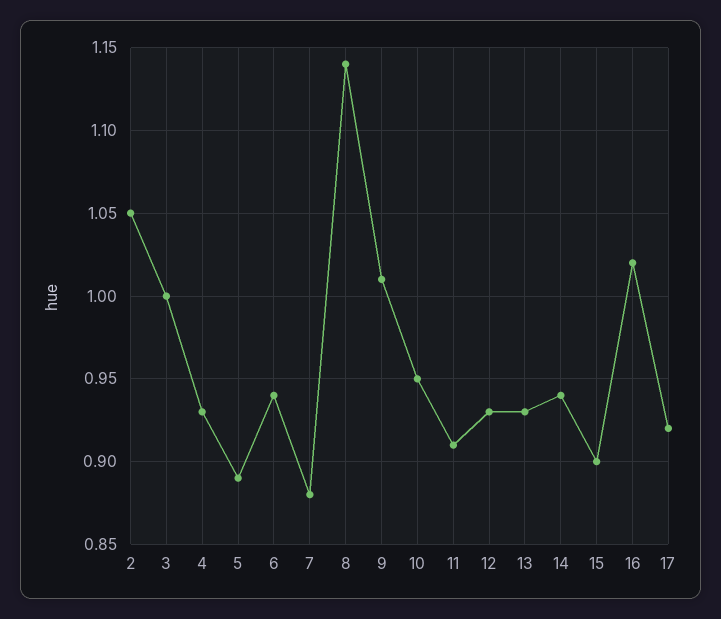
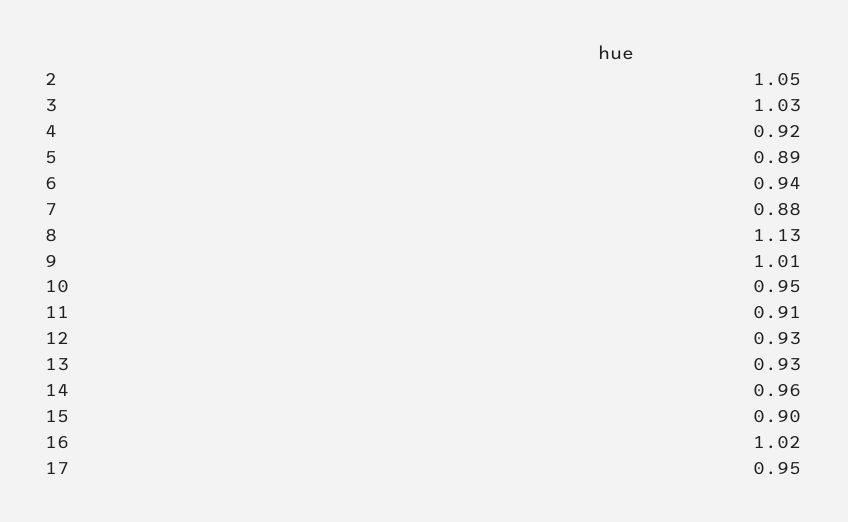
3: 1 -> 1.03
4: 0.93 -> 0.92
8: 1.14 -> 1.13
14: 0.94 -> 0.96
17: 0.92 -> 0.95

